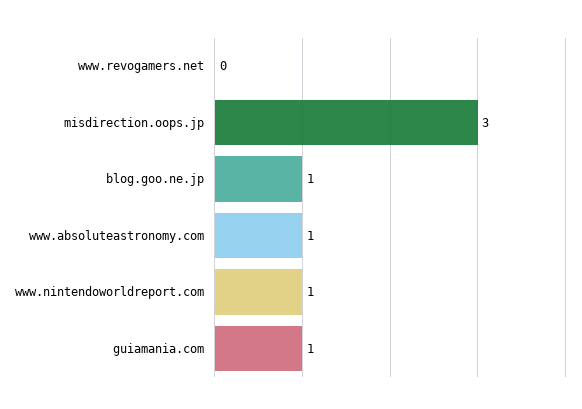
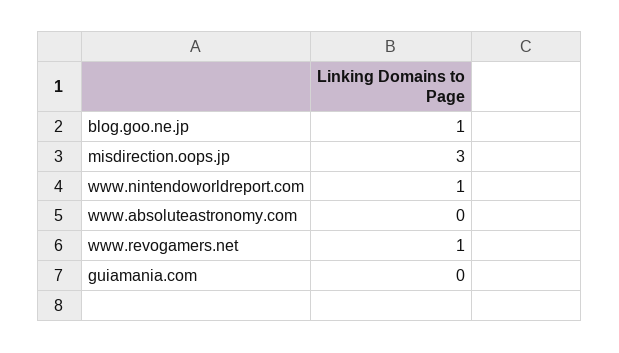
www.revogamers.net: 0 -> 1
www.absoluteastronomy.com: 1 -> 0
guiamania.com: 1 -> 0

